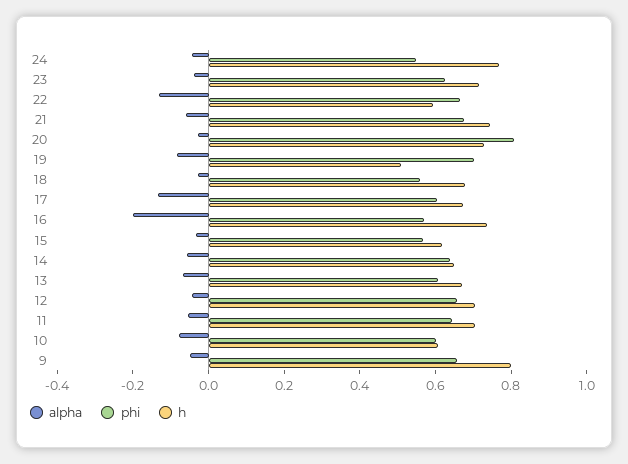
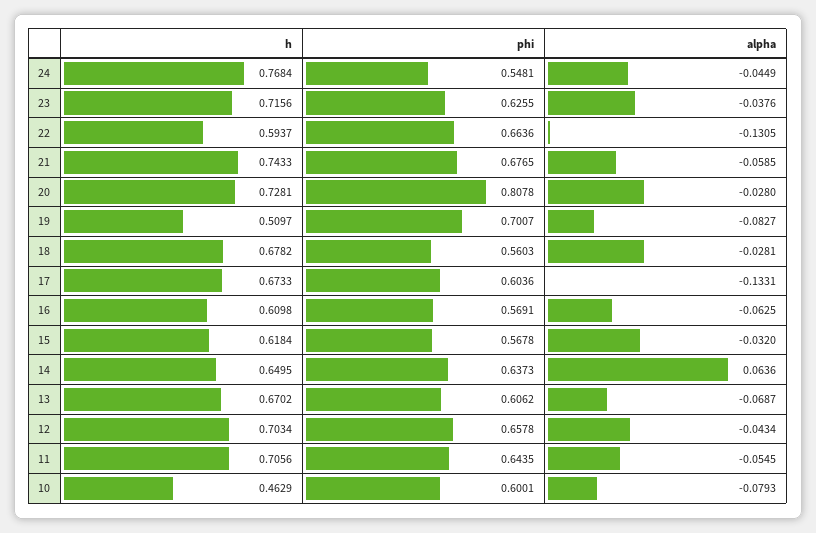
alpha, 16: -0.2 -> -0.0625
h, 16: 0.75 -> 0.6098
alpha, 14: -0.05 -> 0.0636
h, 10: 0.6 -> 0.4629
alpha, 9: -0.05 -> none
phi, 9: 0.65 -> none
h, 9: 0.8 -> none

